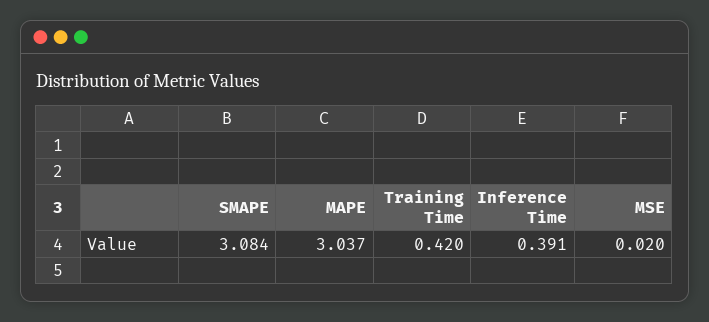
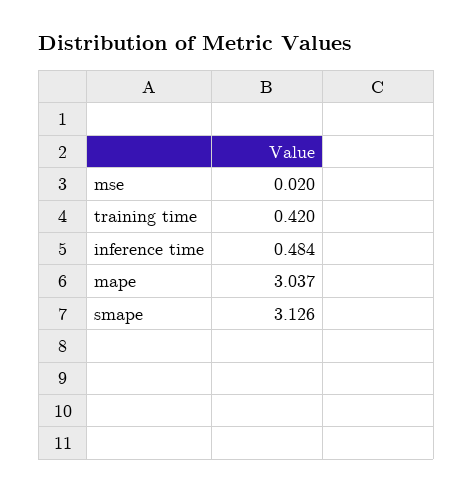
SMAPE: 3.084 -> 3.126
Inference Time: 0.391 -> 0.484

